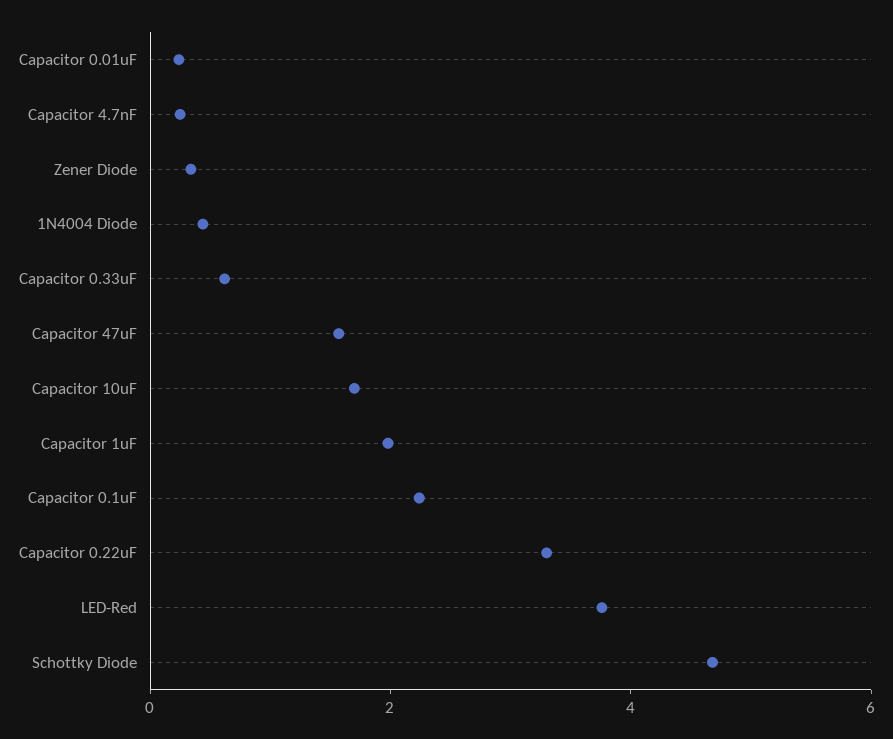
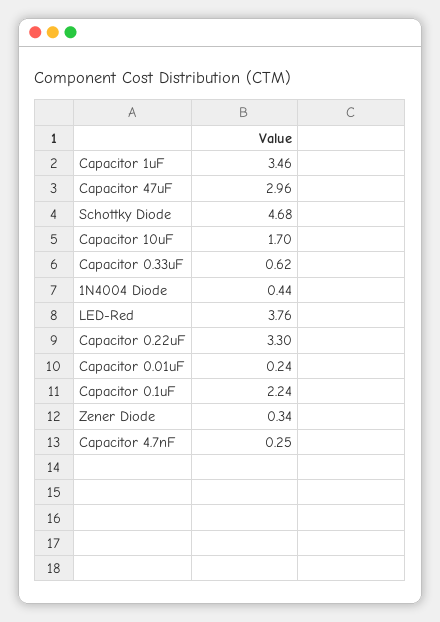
Capacitor 47uF: 1.5 -> 2.96
Capacitor 1uF: 2 -> 3.46

